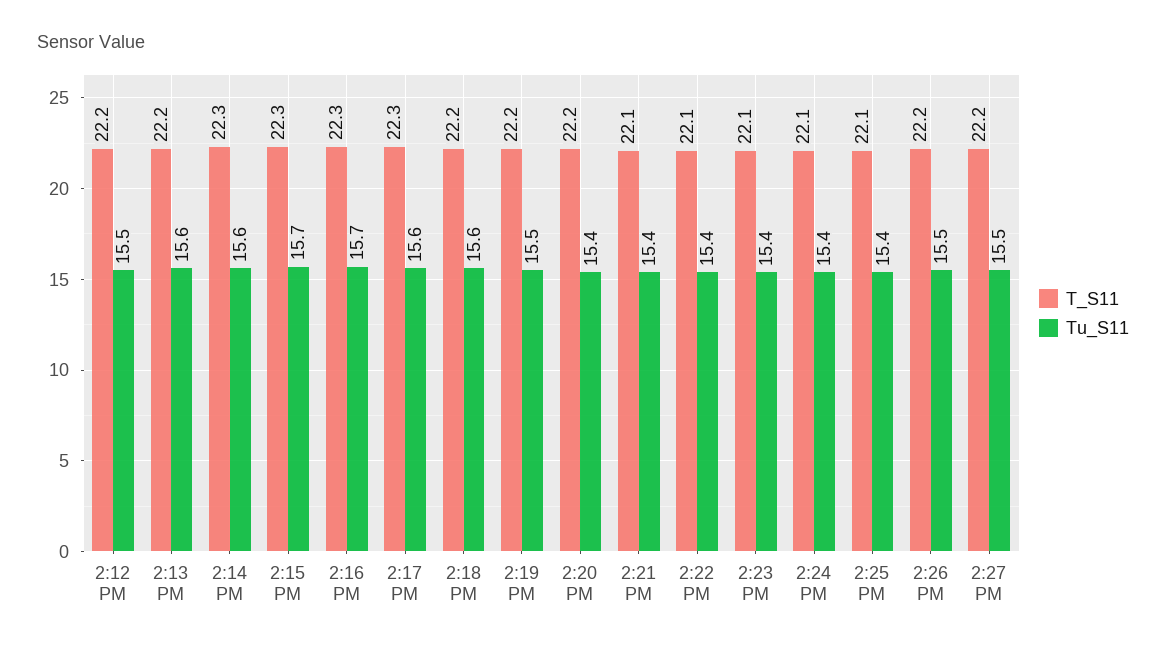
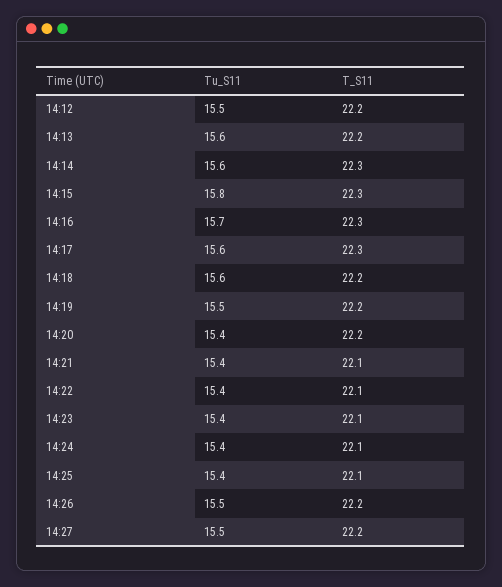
Tu_S11, 2:15 PM: 15.7 -> 15.8

